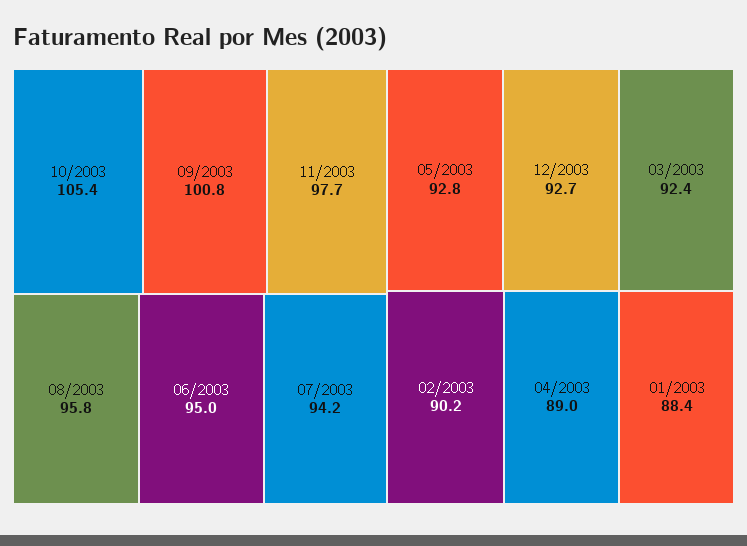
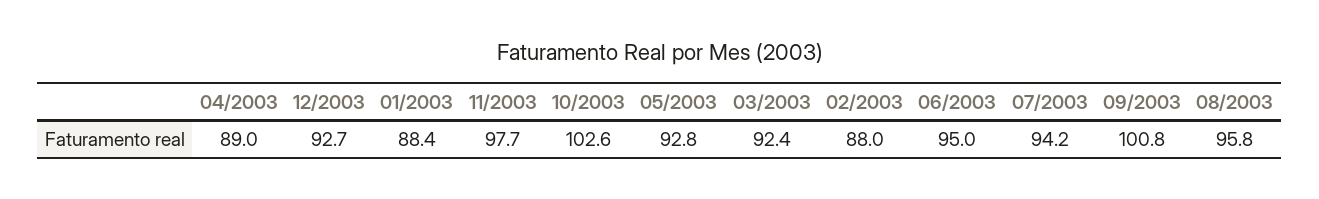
10/2003: 105.4 -> 102.6
02/2003: 90.2 -> 88

